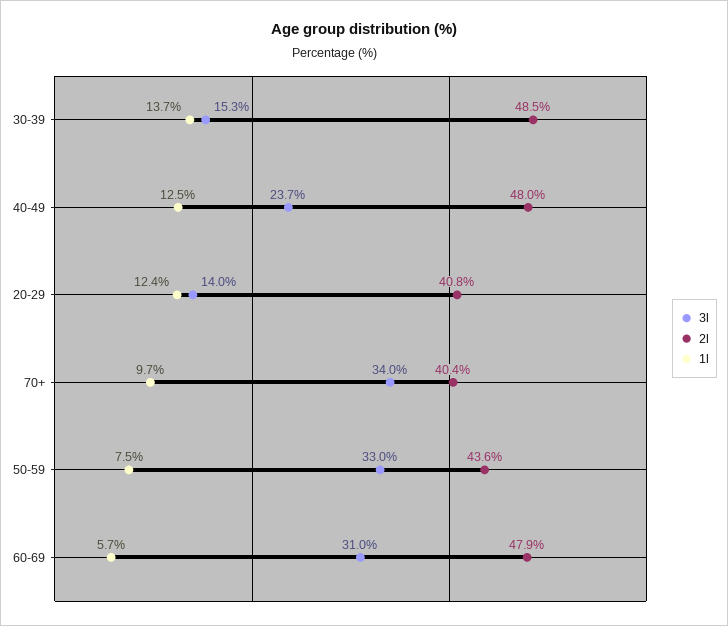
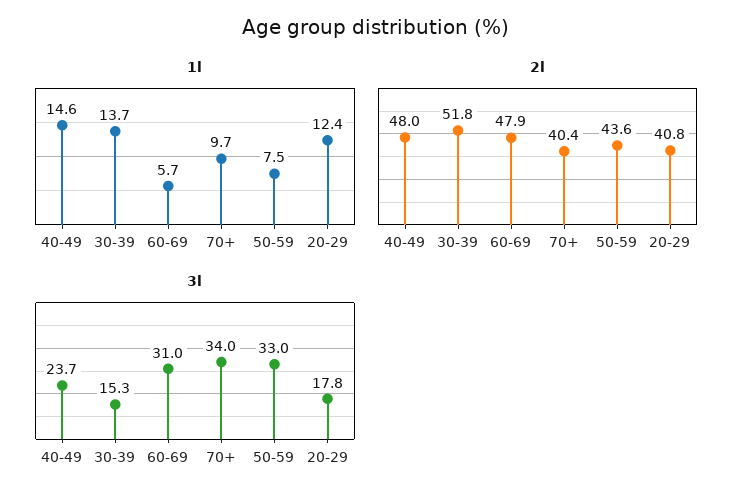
2l, 30-39: 48.5 -> 51.8
1l, 40-49: 12.5 -> 14.6
3l, 20-29: 14 -> 17.8

